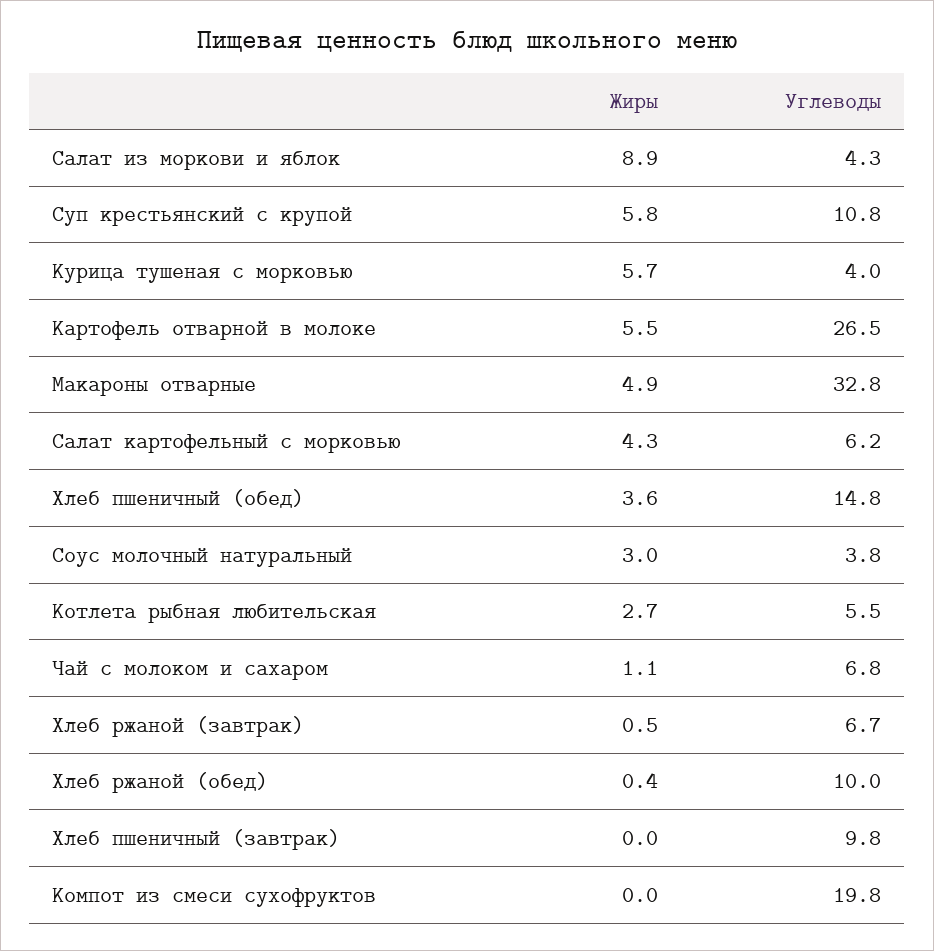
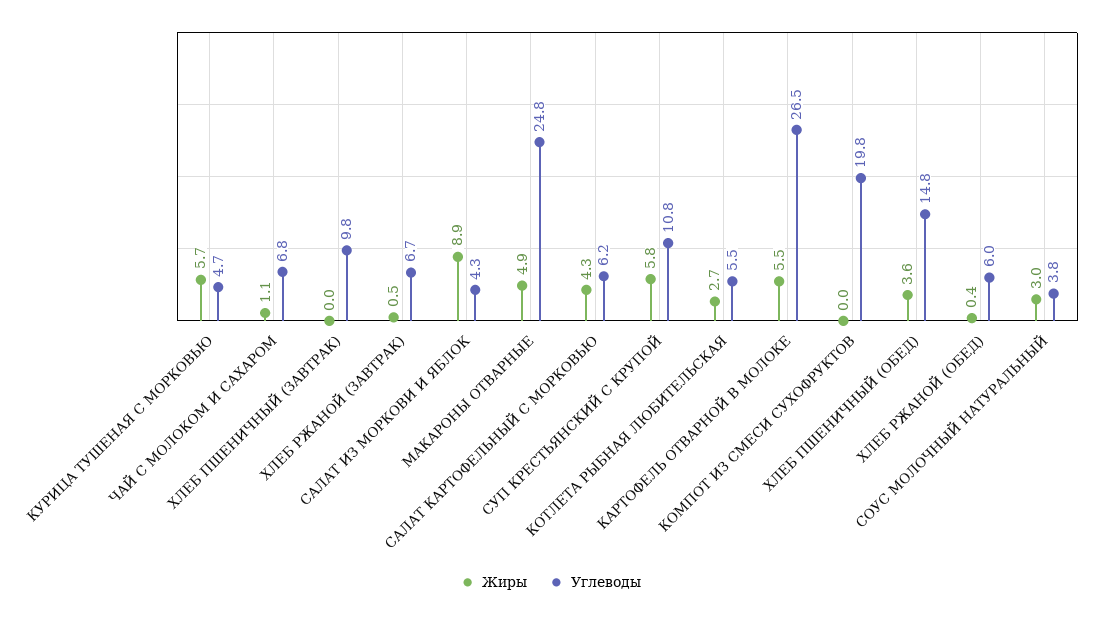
Углеводы, Курица тушеная с морковью: 4 -> 4.7
Углеводы, Макароны отварные: 32.8 -> 24.8
Углеводы, Хлеб ржаной (обед): 10 -> 6

